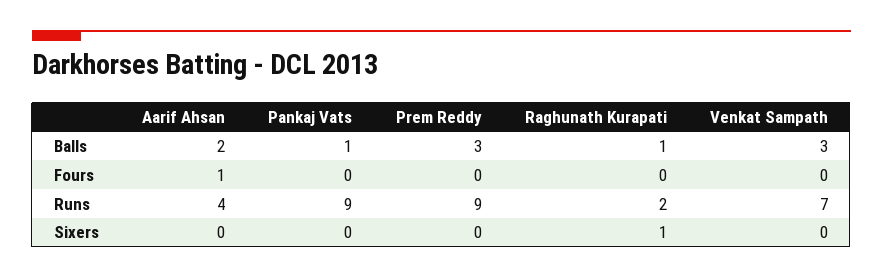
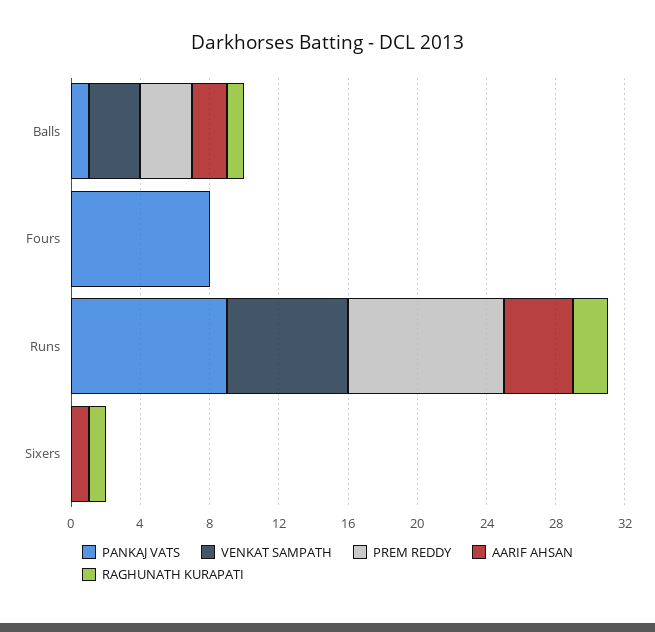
Aarif Ahsan, Fours: 1 -> 0
Pankaj Vats, Fours: 0 -> 8
Aarif Ahsan, Sixers: 0 -> 1

